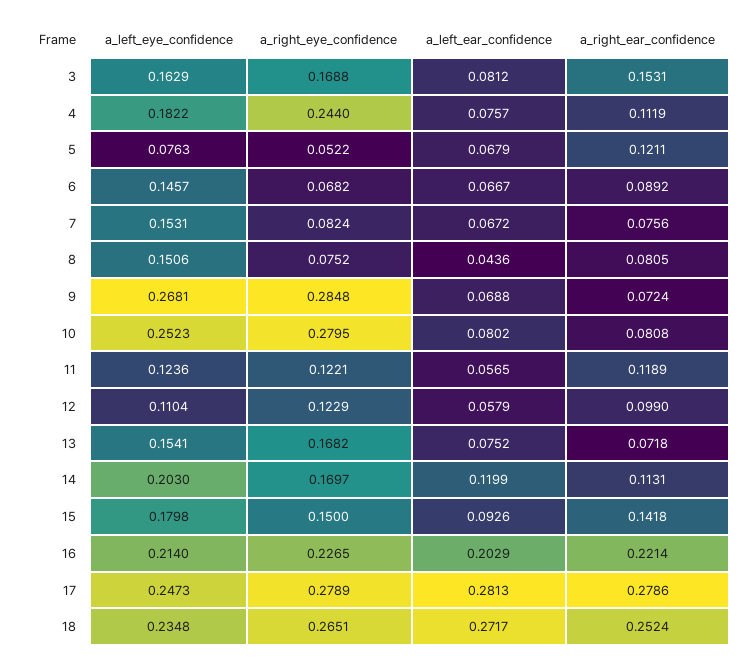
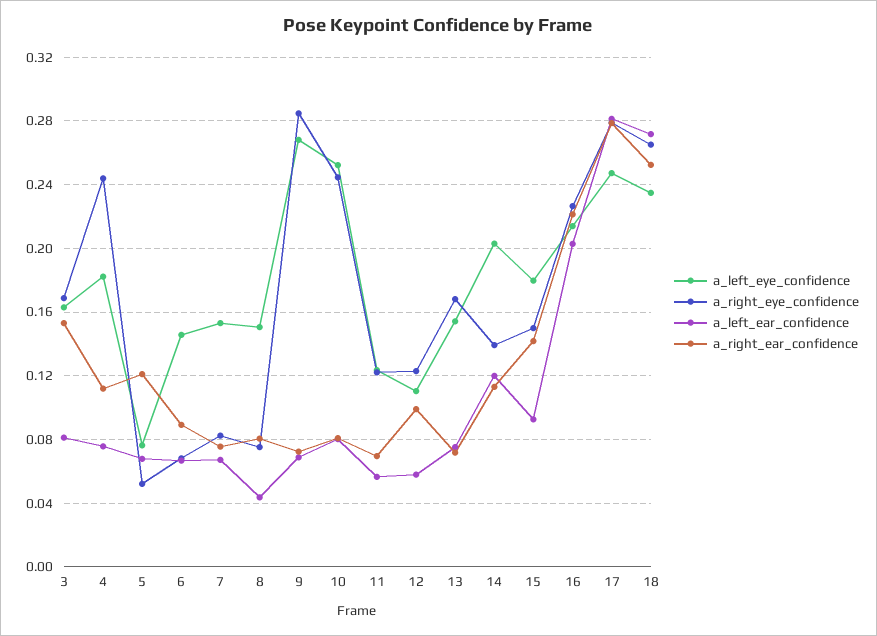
a_right_eye_confidence, 10: 0.2795 -> 0.245
a_right_ear_confidence, 11: 0.1189 -> 0.07
a_right_eye_confidence, 14: 0.1697 -> 0.14

